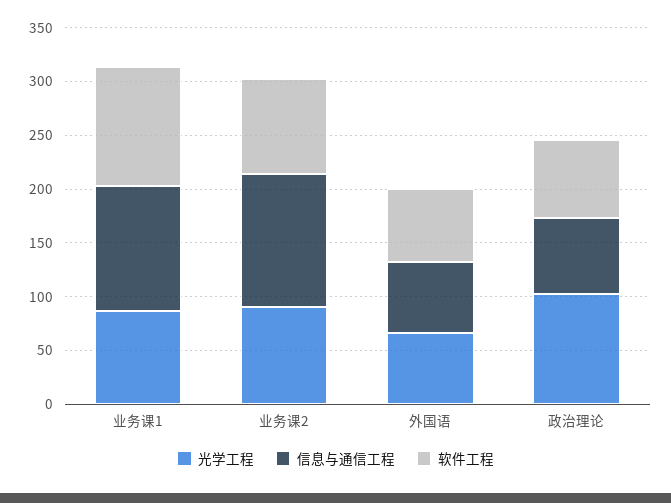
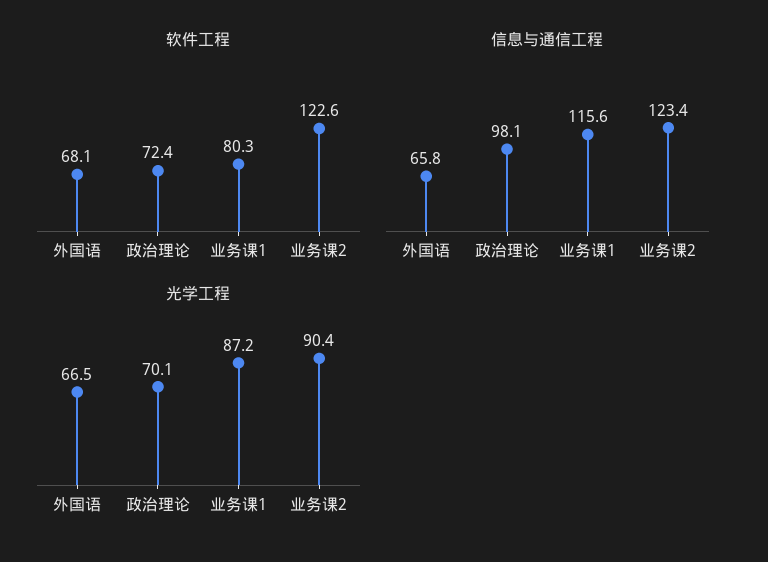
软件工程, 业务课1: 110 -> 80.3
软件工程, 业务课2: 90 -> 122.6
光学工程, 政治理论: 100 -> 70.1
信息与通信工程, 政治理论: 70 -> 98.1

